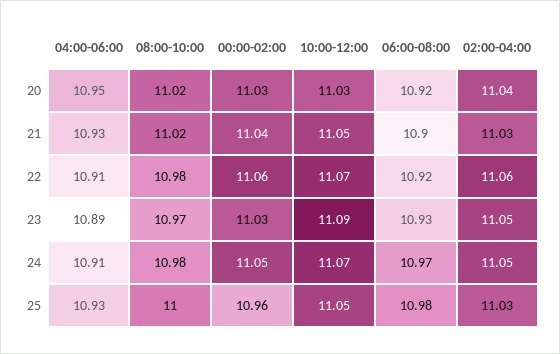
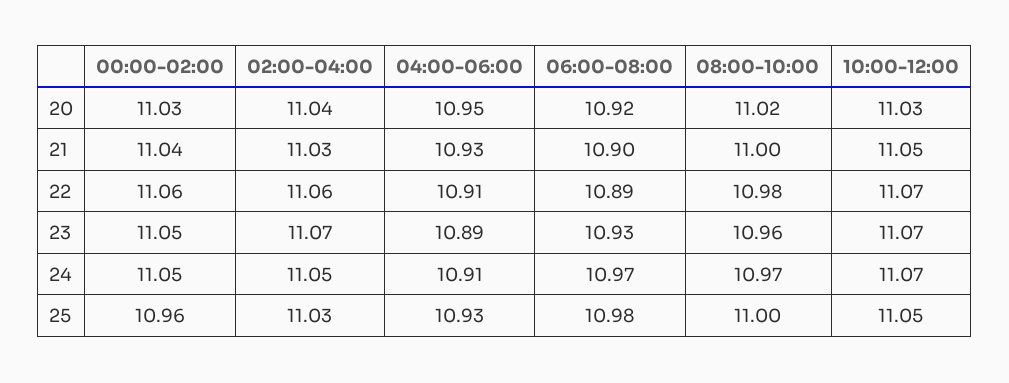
08:00-10:00, 21: 11.02 -> 11
06:00-08:00, 22: 10.92 -> 10.89
08:00-10:00, 23: 10.97 -> 10.96
00:00-02:00, 23: 11.03 -> 11.05
10:00-12:00, 23: 11.09 -> 11.07
02:00-04:00, 23: 11.05 -> 11.07
08:00-10:00, 24: 10.98 -> 10.97

